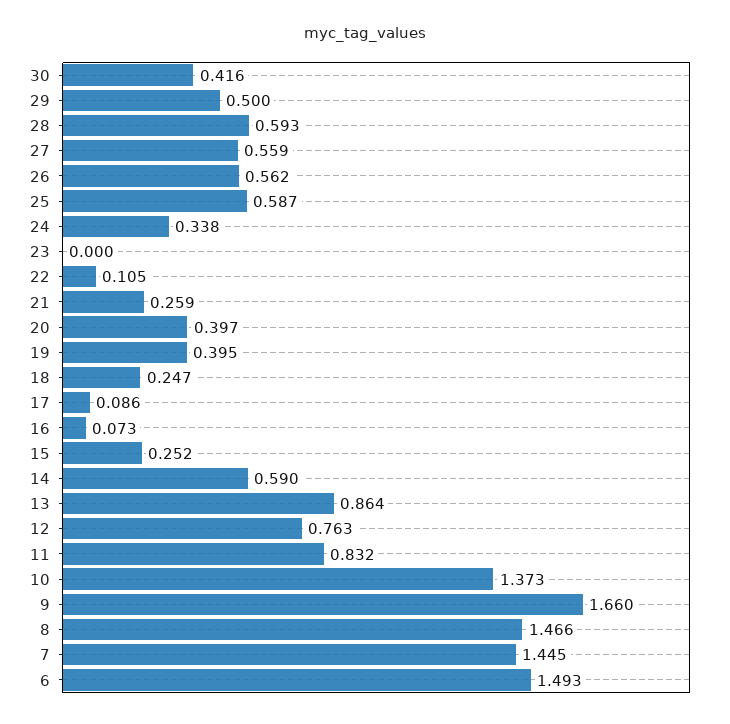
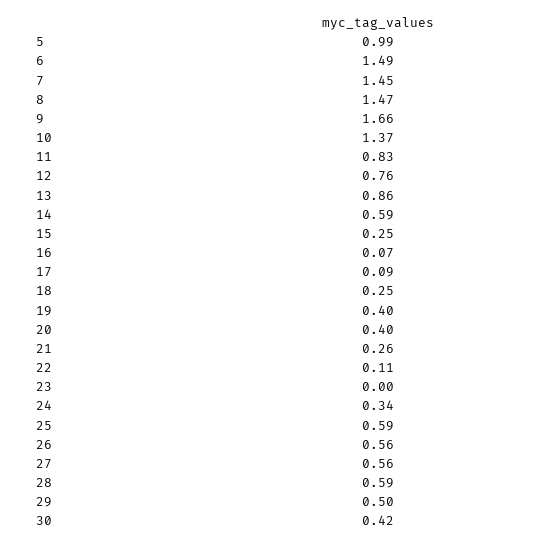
5: none -> 0.99

